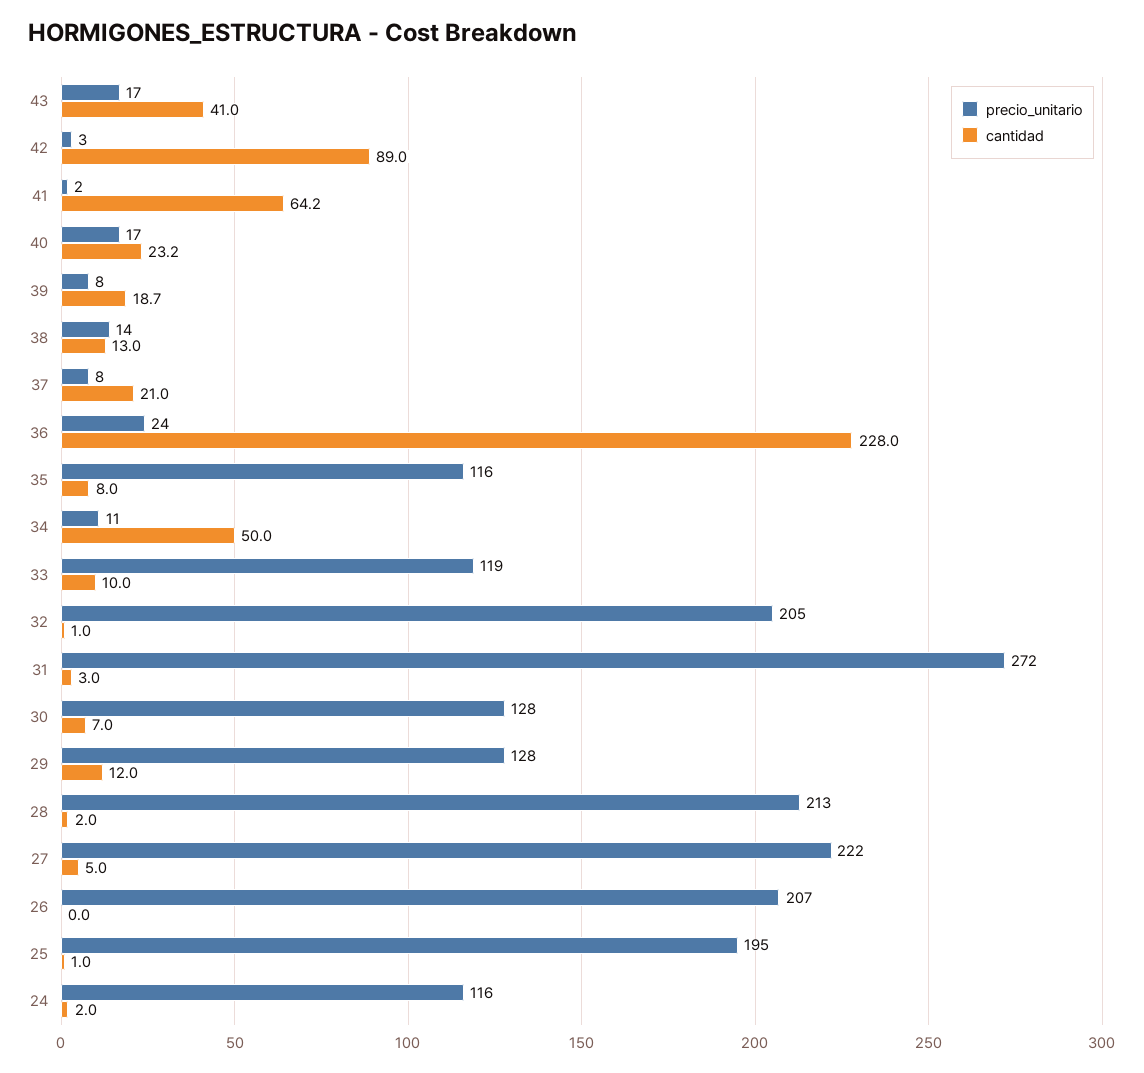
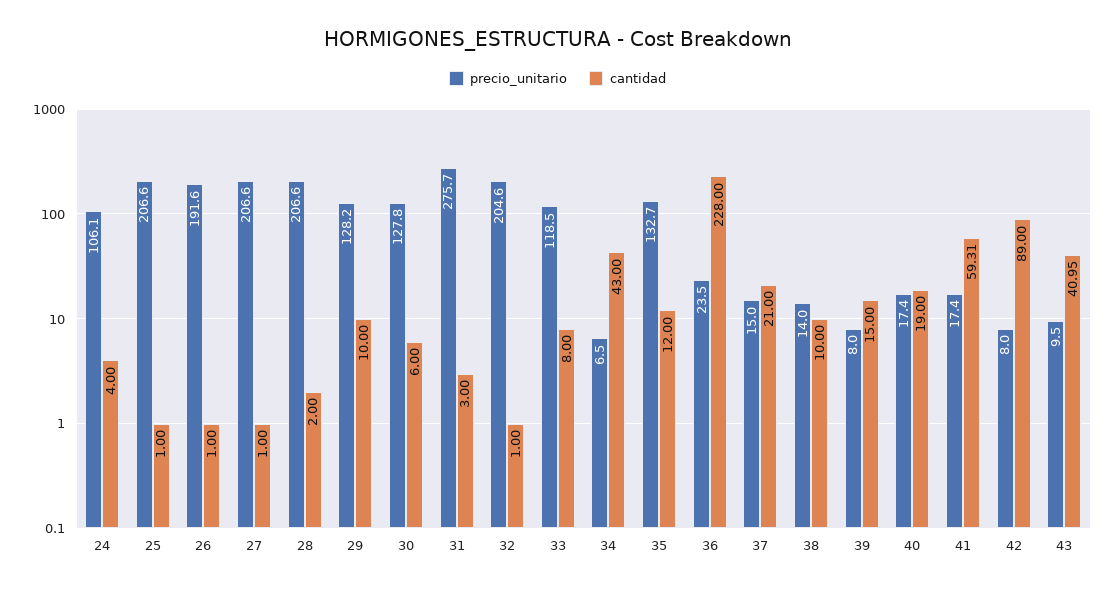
precio_unitario, 43: 17 -> 9.5
precio_unitario, 42: 3 -> 8
precio_unitario, 41: 2 -> 17.4
cantidad, 41: 64.2 -> 59.31
cantidad, 40: 23.2 -> 19
cantidad, 39: 18.7 -> 15
cantidad, 38: 13 -> 10
precio_unitario, 37: 8 -> 15
precio_unitario, 35: 116 -> 132.7
cantidad, 35: 8 -> 12
precio_unitario, 34: 11 -> 6.5
cantidad, 34: 50 -> 43
cantidad, 33: 10 -> 8
precio_unitario, 31: 272 -> 275.7
cantidad, 30: 7 -> 6
cantidad, 29: 12 -> 10
precio_unitario, 28: 213 -> 206.6
precio_unitario, 27: 222 -> 206.6
cantidad, 27: 5 -> 1
precio_unitario, 26: 207 -> 191.6
cantidad, 26: 0 -> 1
precio_unitario, 25: 195 -> 206.6
precio_unitario, 24: 116 -> 106.1
cantidad, 24: 2 -> 4

